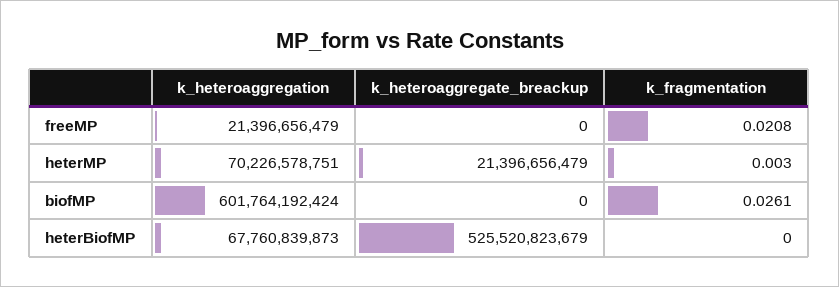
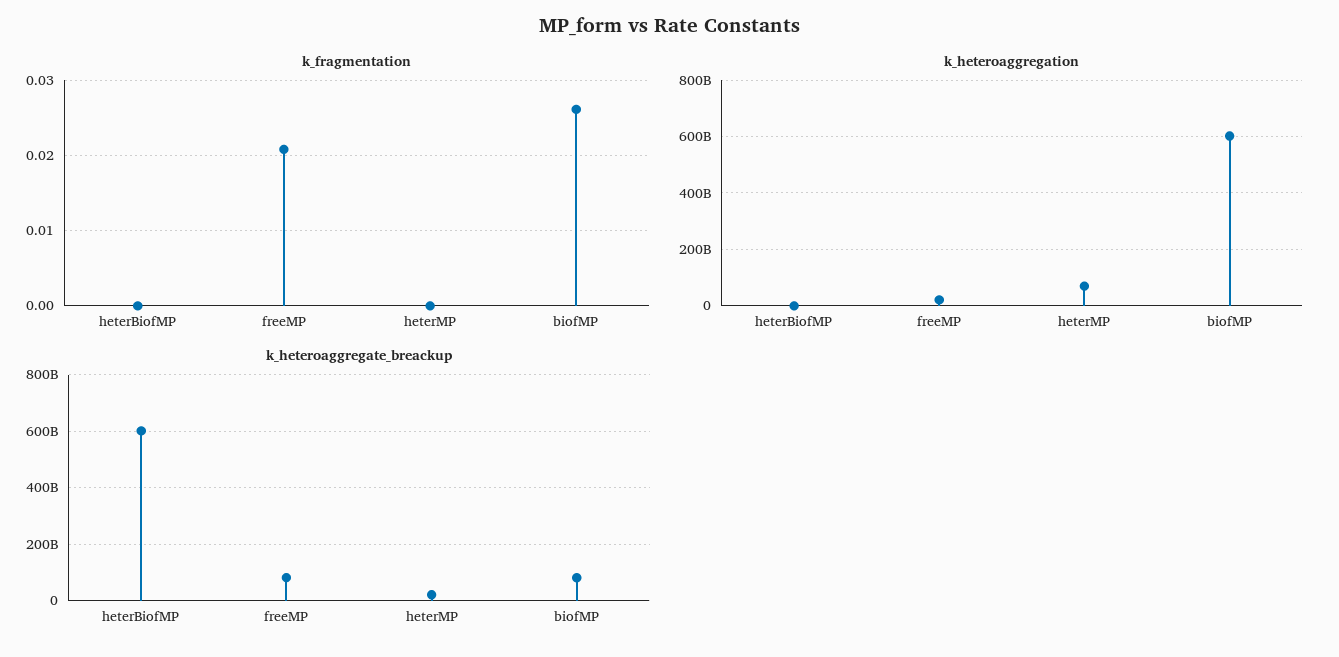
k_heteroaggregate_breackup, freeMP: 0 -> 75000000000
k_fragmentation, heterMP: 0.003 -> 0
k_heteroaggregate_breackup, biofMP: 0 -> 75000000000
k_heteroaggregation, heterBiofMP: 67760839873 -> 0
k_heteroaggregate_breackup, heterBiofMP: 525520823679 -> 600000000000

